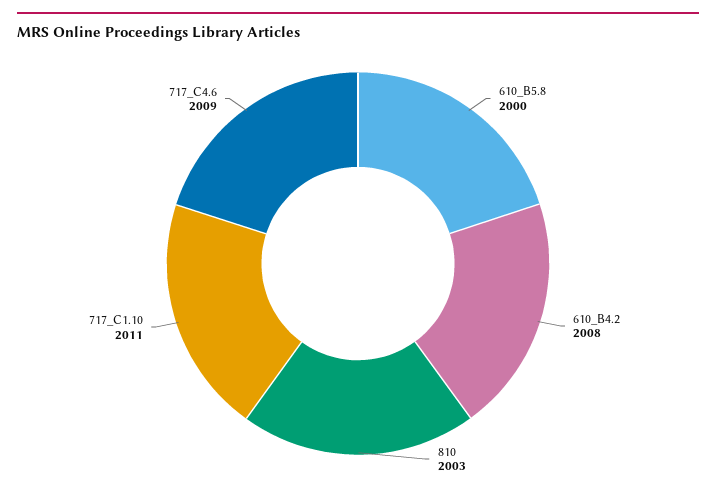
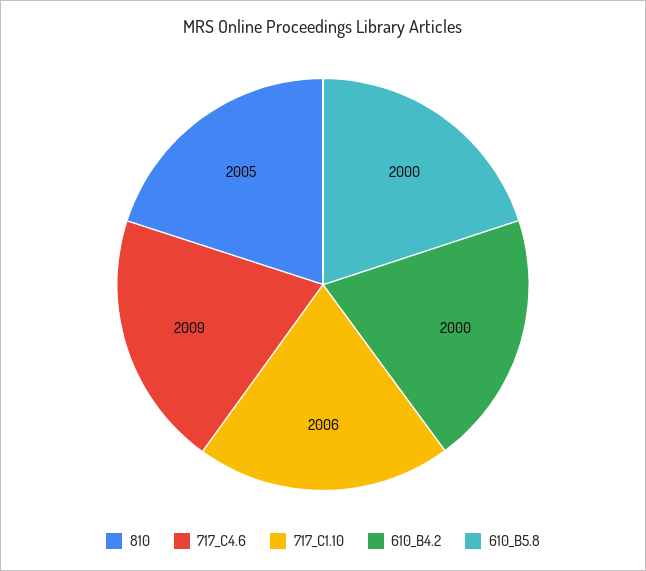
610_B4.2: 2008 -> 2000
810: 2003 -> 2005
717_C1.10: 2011 -> 2006

